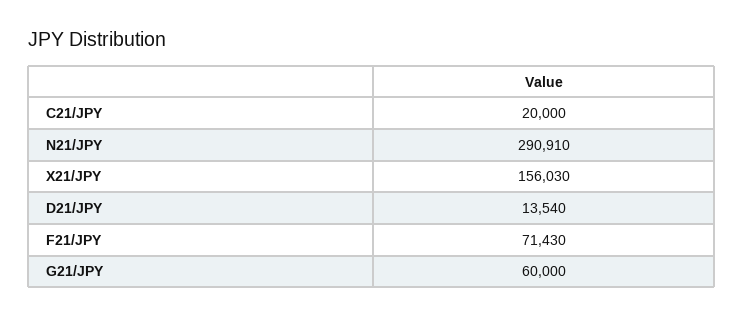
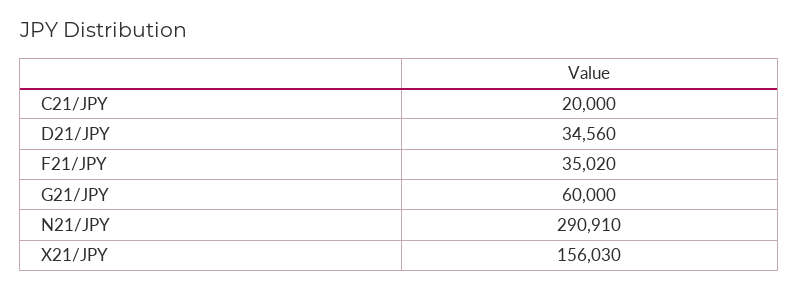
D21/JPY: 13540 -> 34560
F21/JPY: 71430 -> 35020

